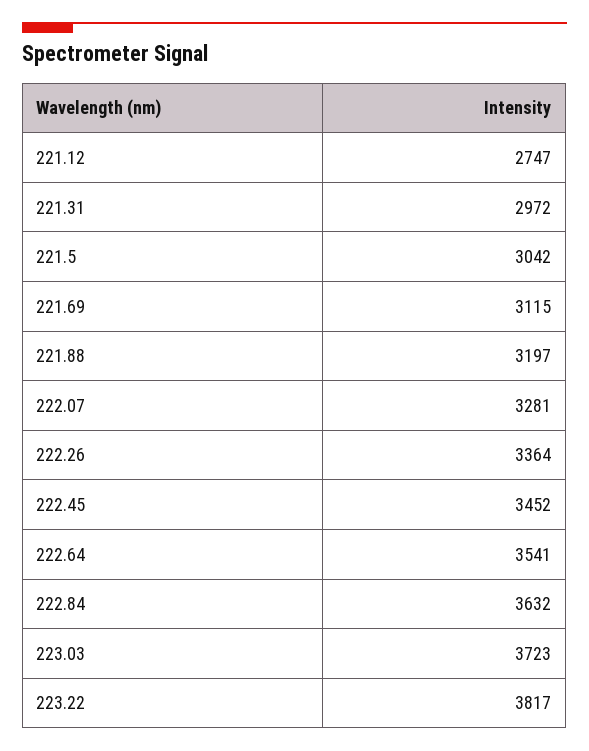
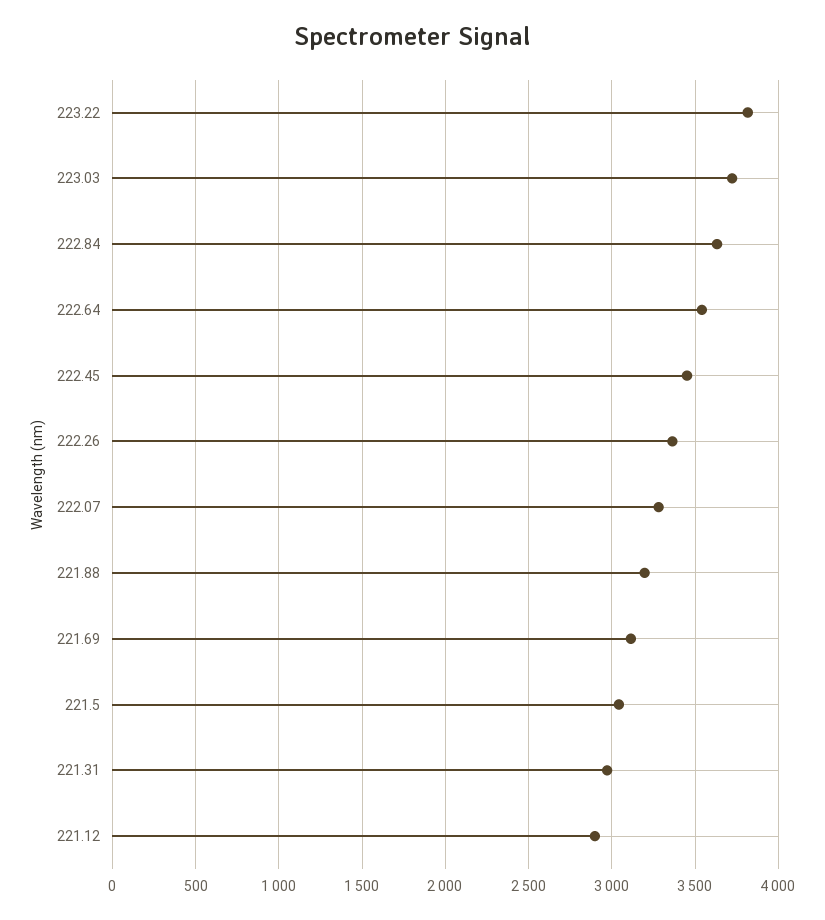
221.12: 2747 -> 2900

